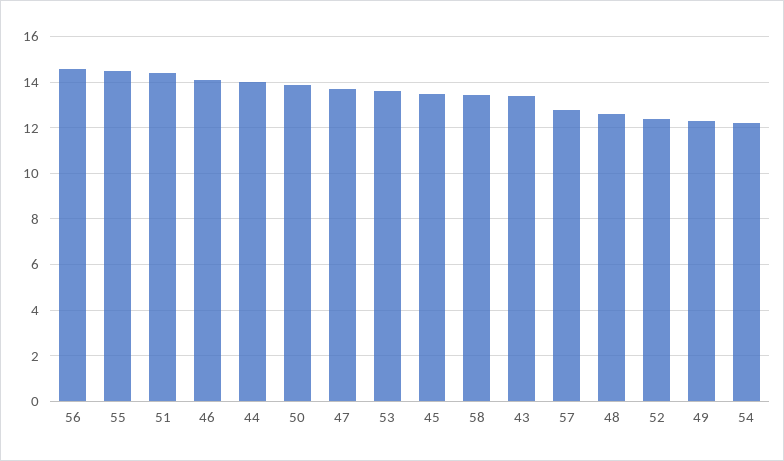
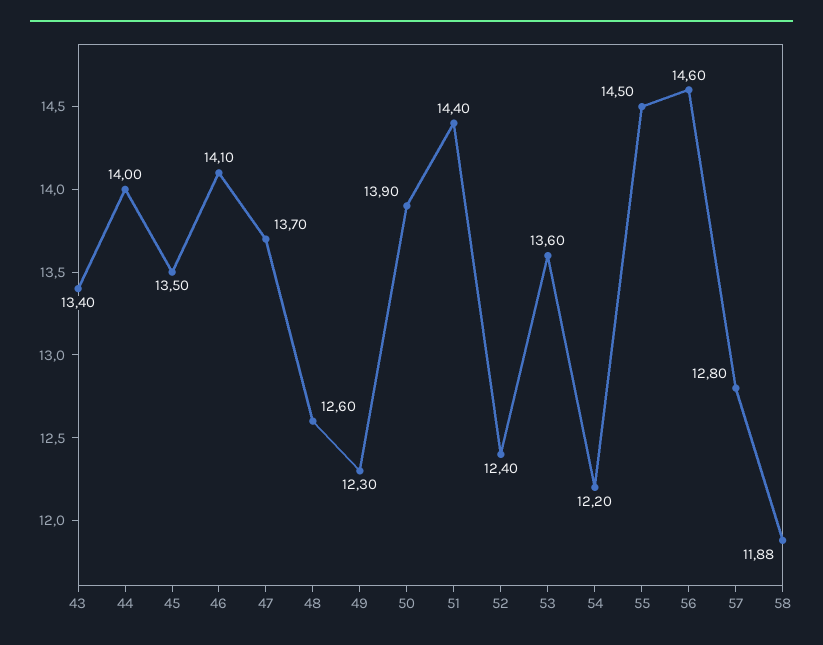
58: 13.5 -> 11.88

